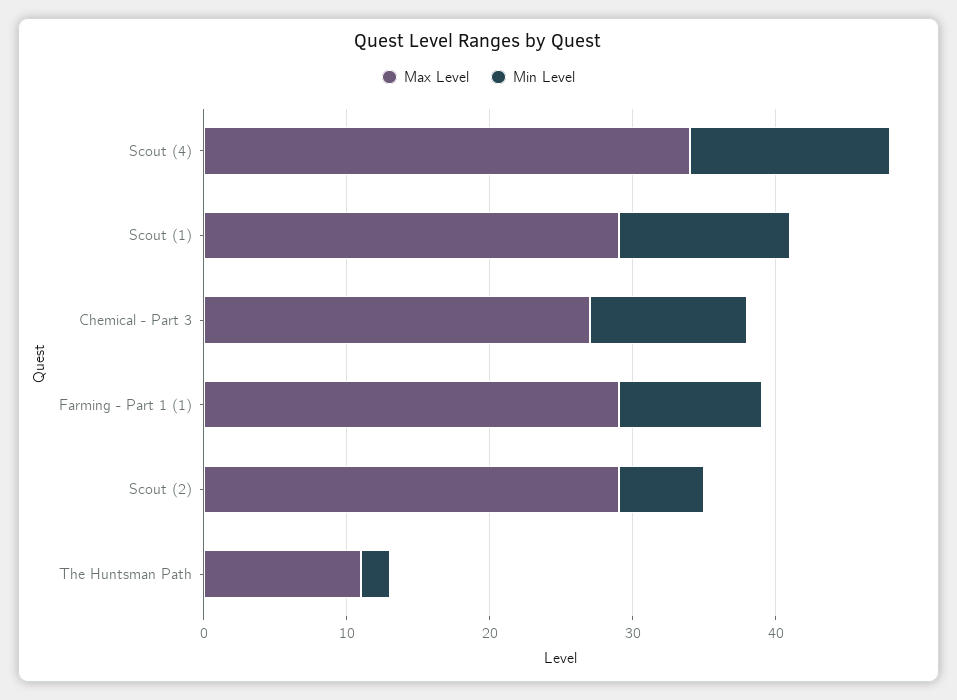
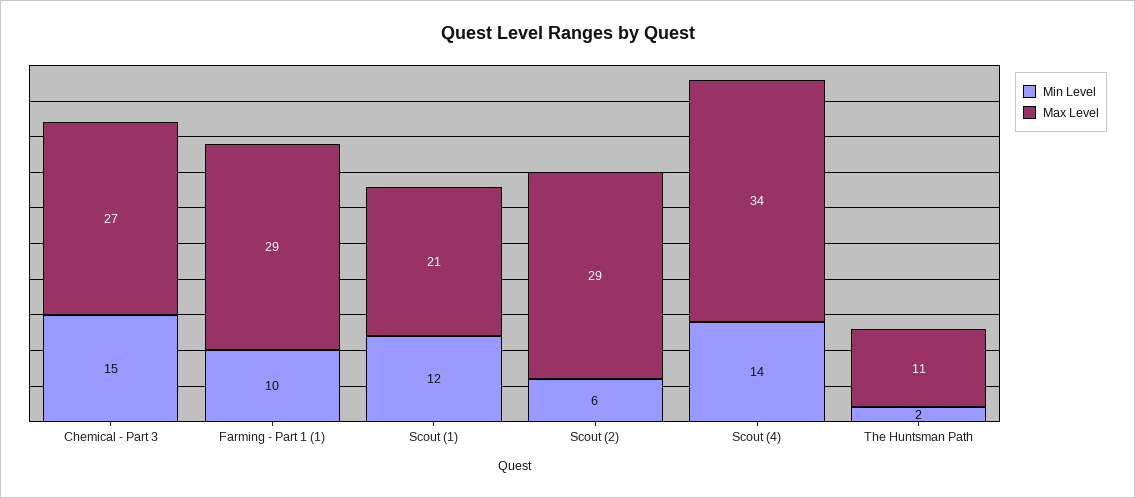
Max Level, Scout (1): 29 -> 21
Min Level, Chemical - Part 3: 11 -> 15

